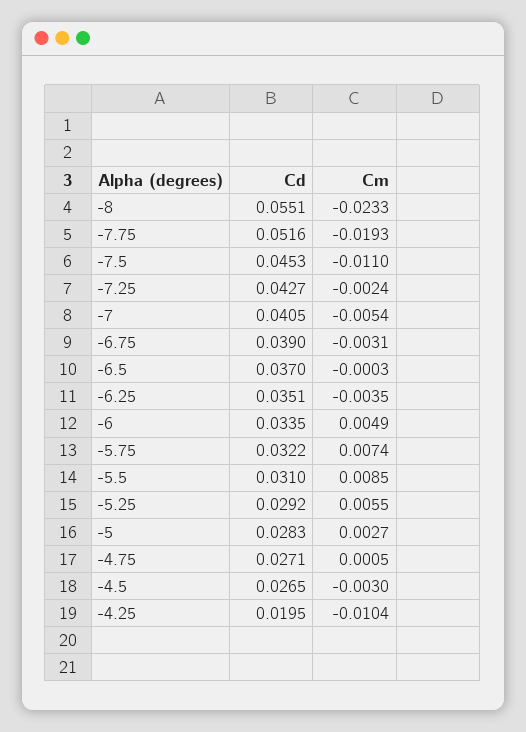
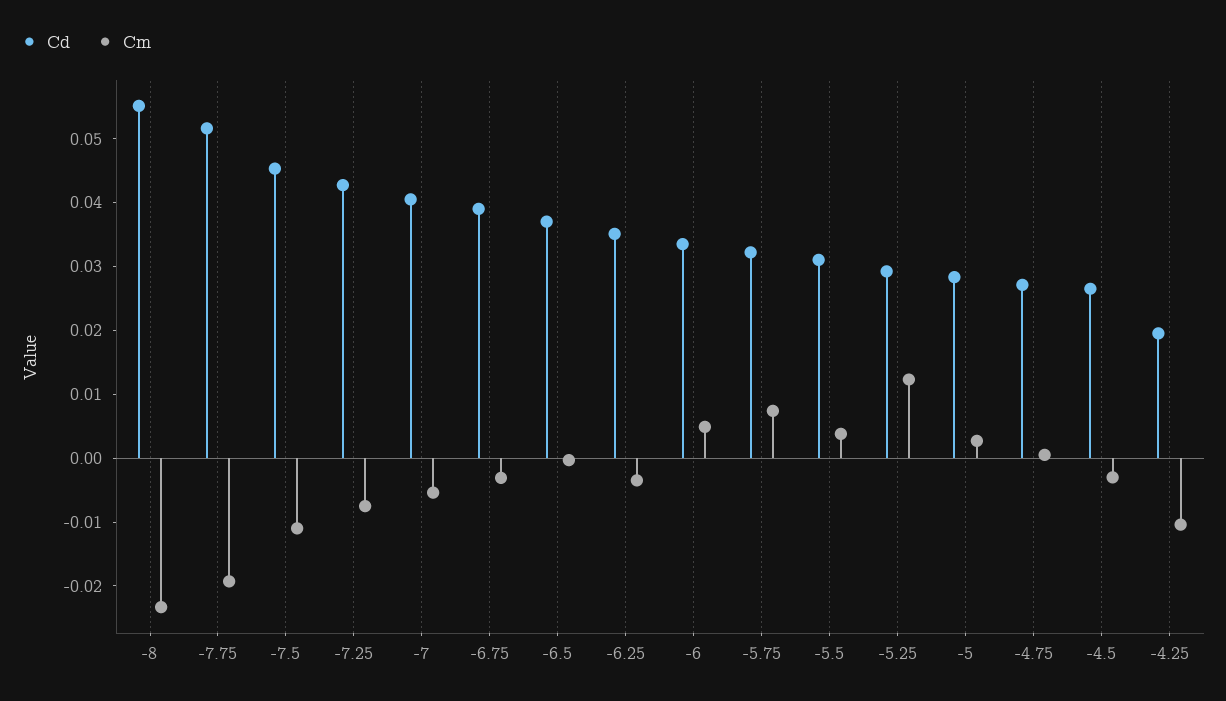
Cm, -7.25: -0.0024 -> -0.008
Cm, -5.5: 0.0085 -> 0.004
Cm, -5.25: 0.0055 -> 0.012

